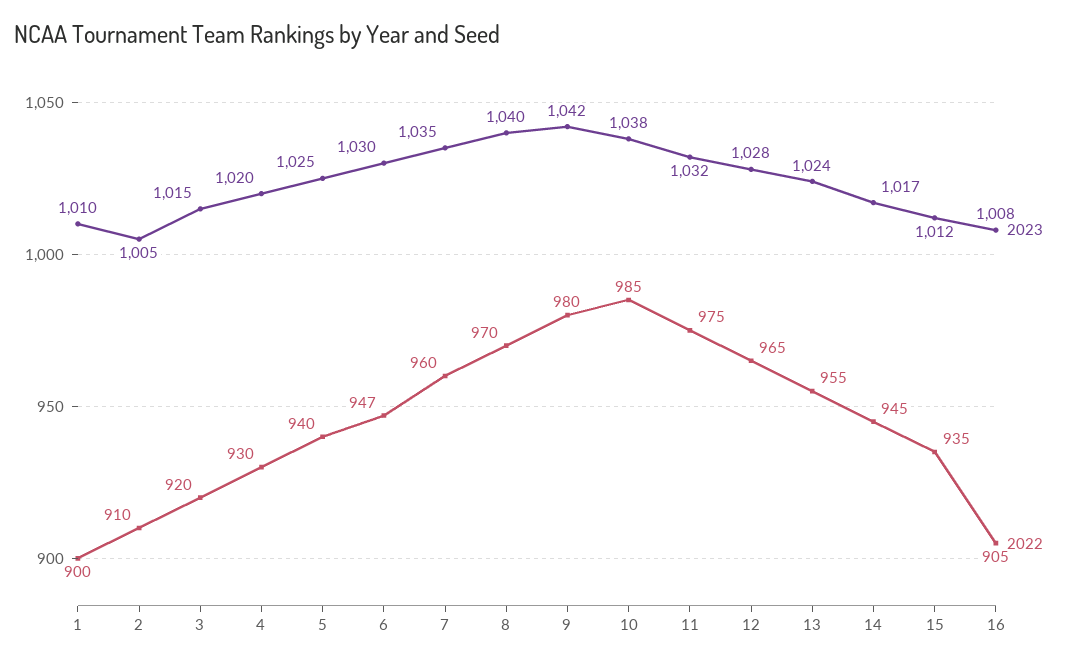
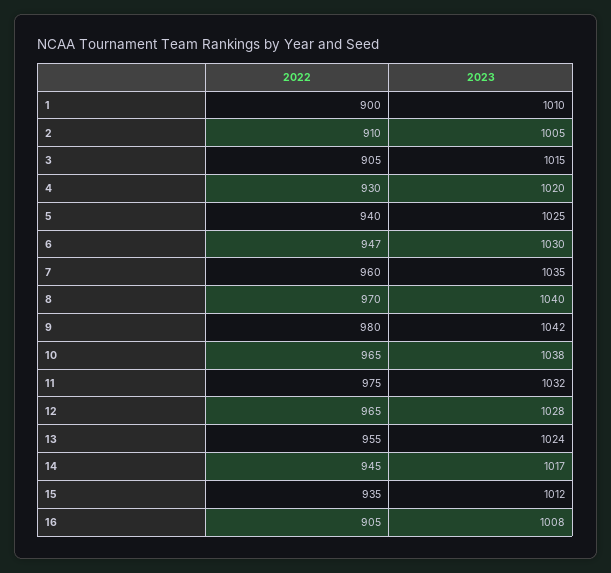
2022, 3: 920 -> 905
2022, 10: 985 -> 965

